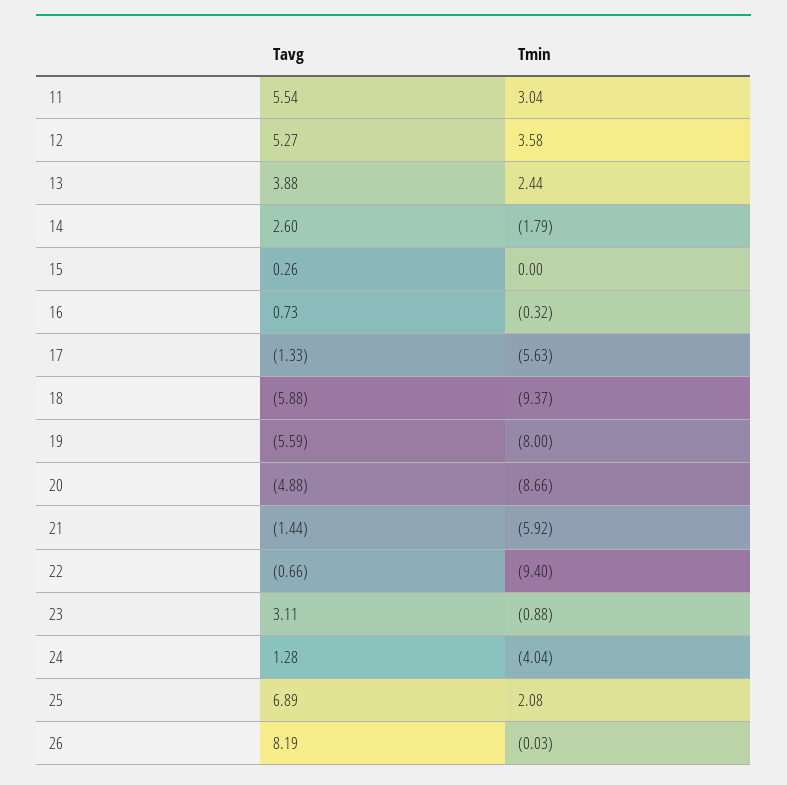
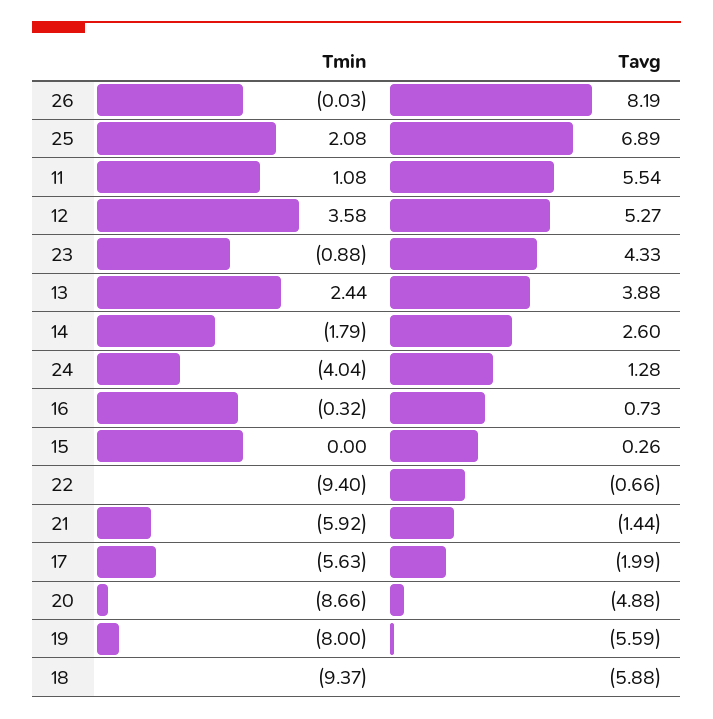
Tmin, 11: 3.04 -> 1.08
Tavg, 17: -1.33 -> -1.99
Tavg, 23: 3.11 -> 4.33

